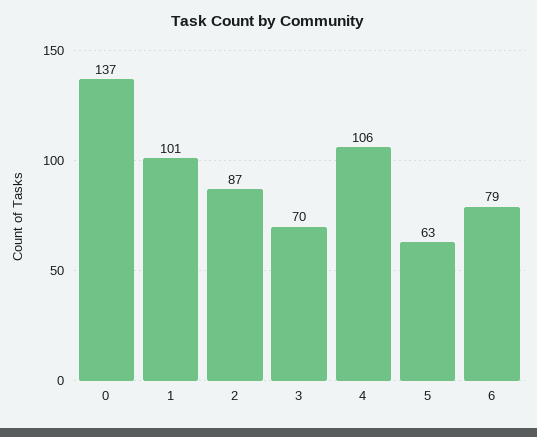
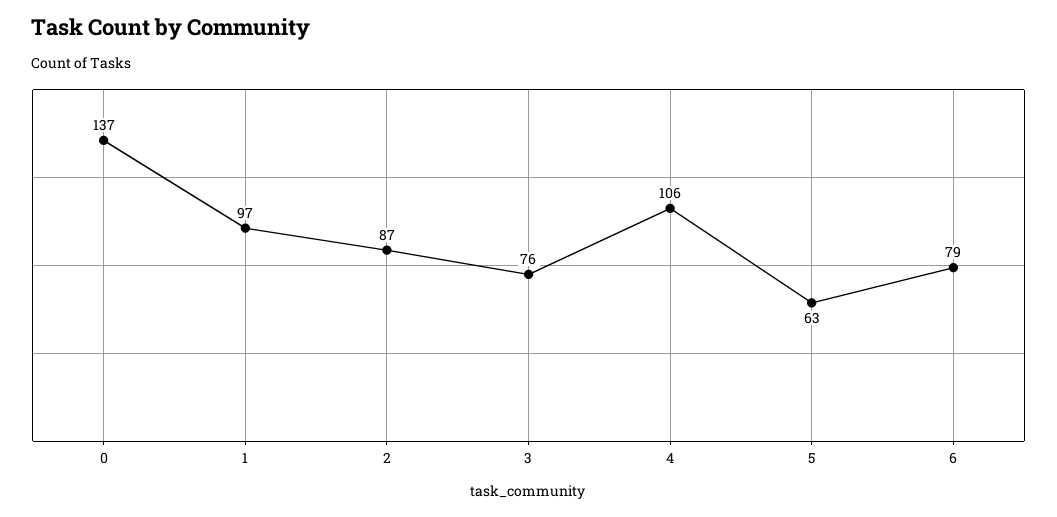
1: 101 -> 97
3: 70 -> 76

